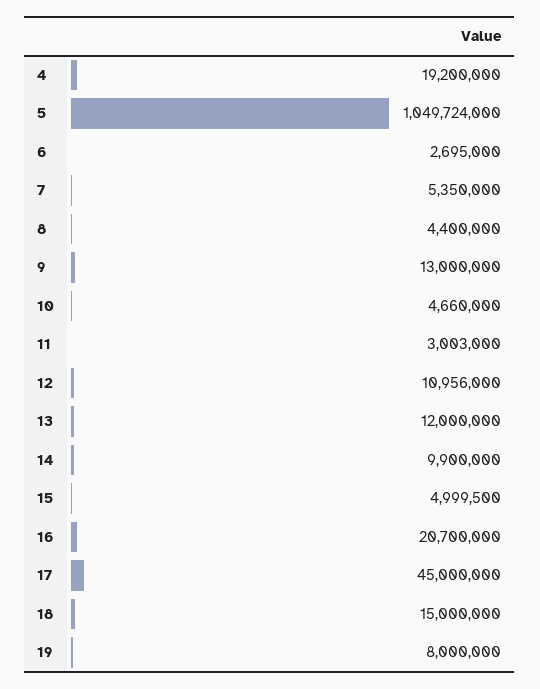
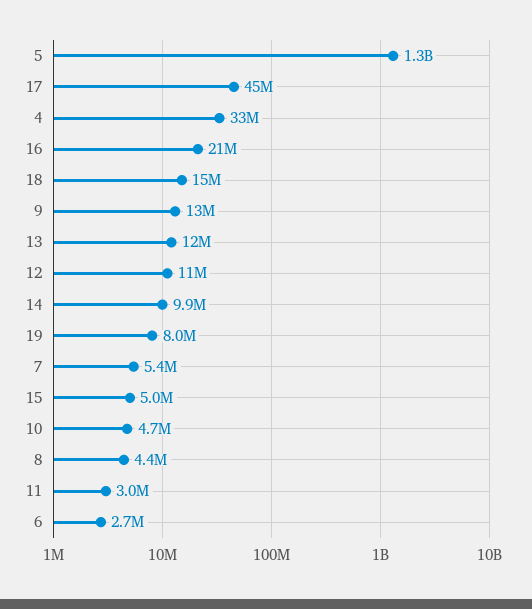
4: 19200000 -> 33000000
5: 1049724000 -> 1300000000

